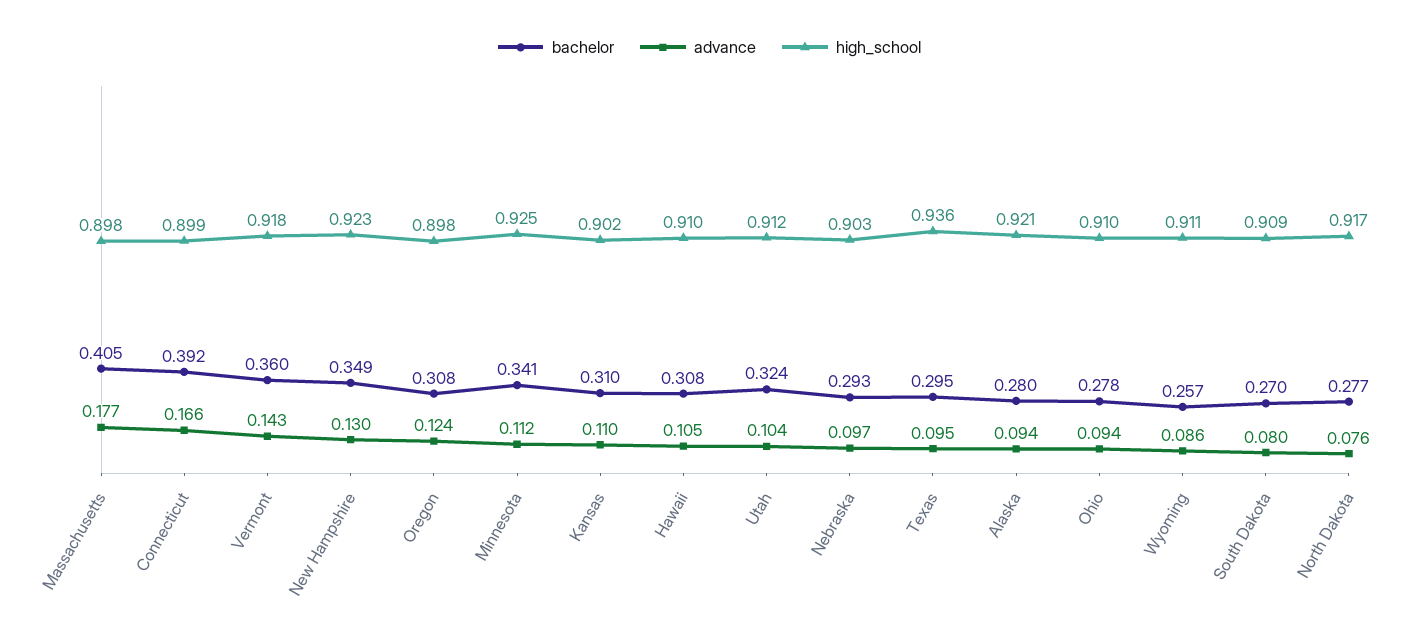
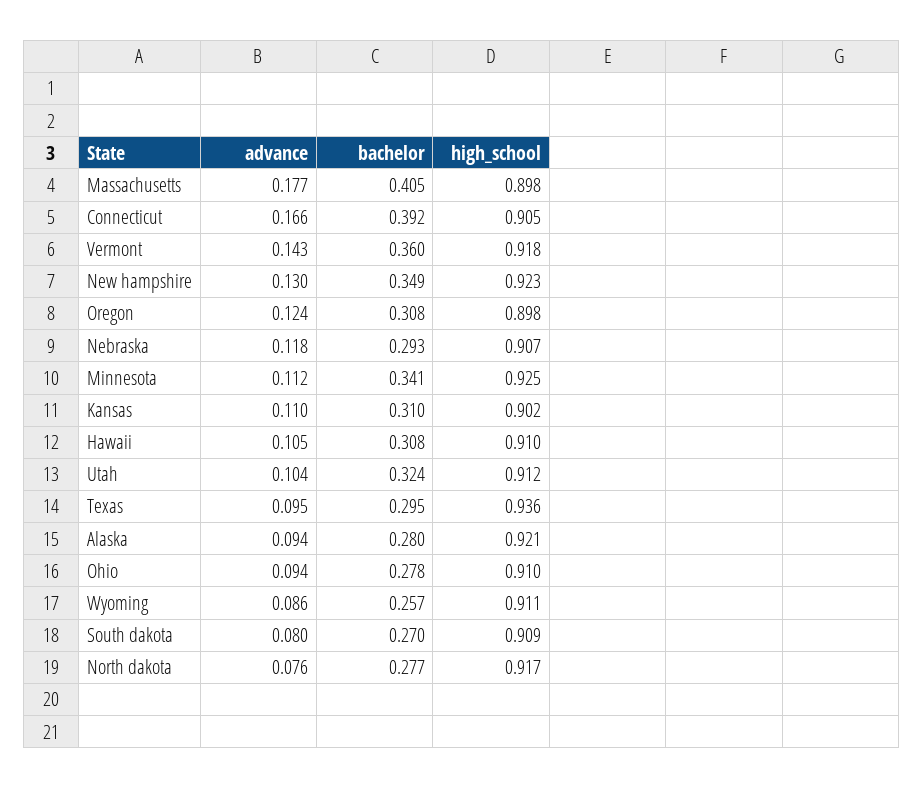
high_school, Connecticut: 0.899 -> 0.905
advance, Nebraska: 0.097 -> 0.118
high_school, Nebraska: 0.903 -> 0.907

